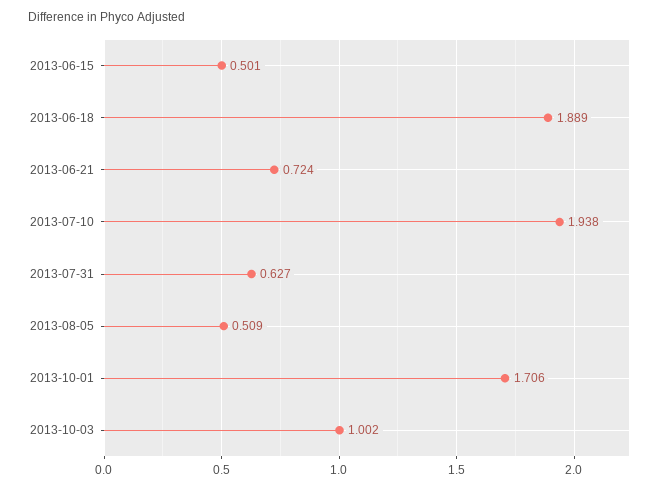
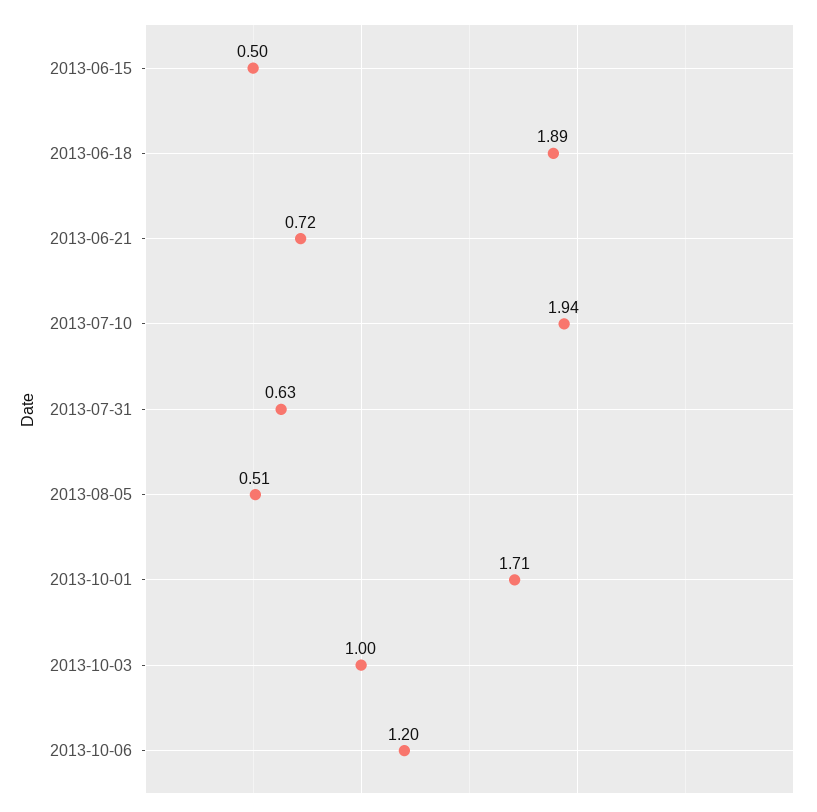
2013-10-06: none -> 1.2

